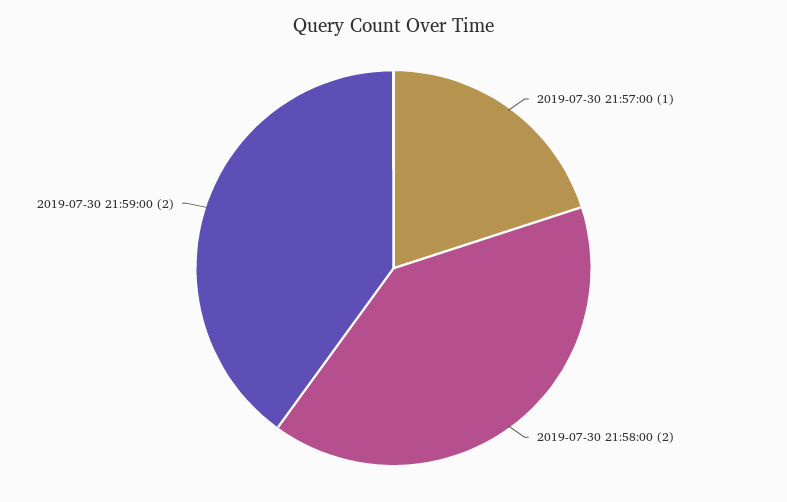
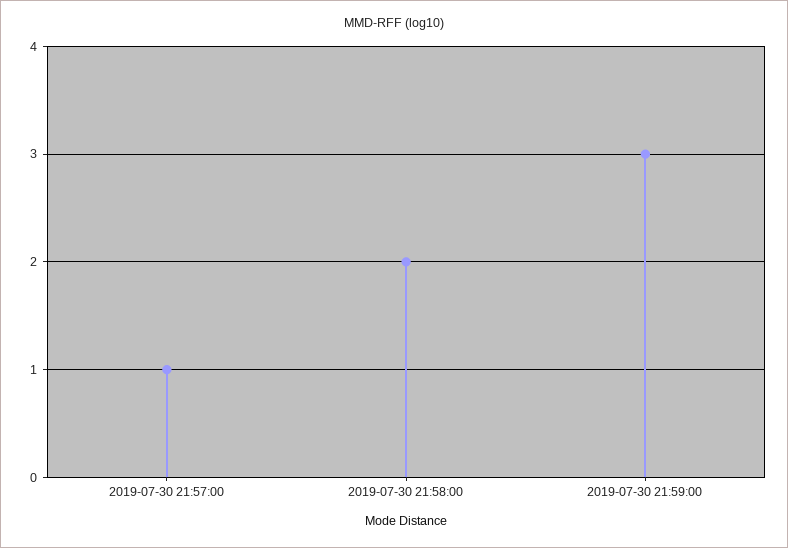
2019-07-30 21:59:00: 2 -> 3

